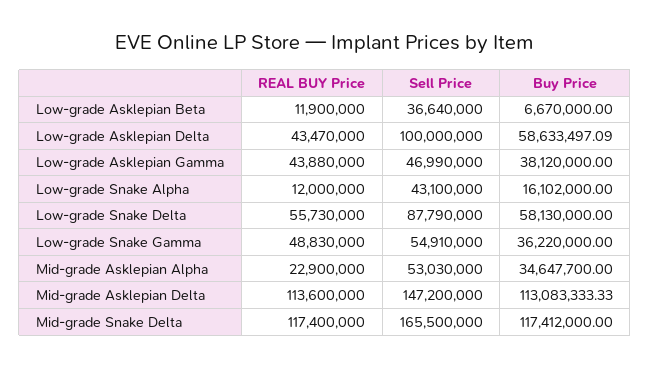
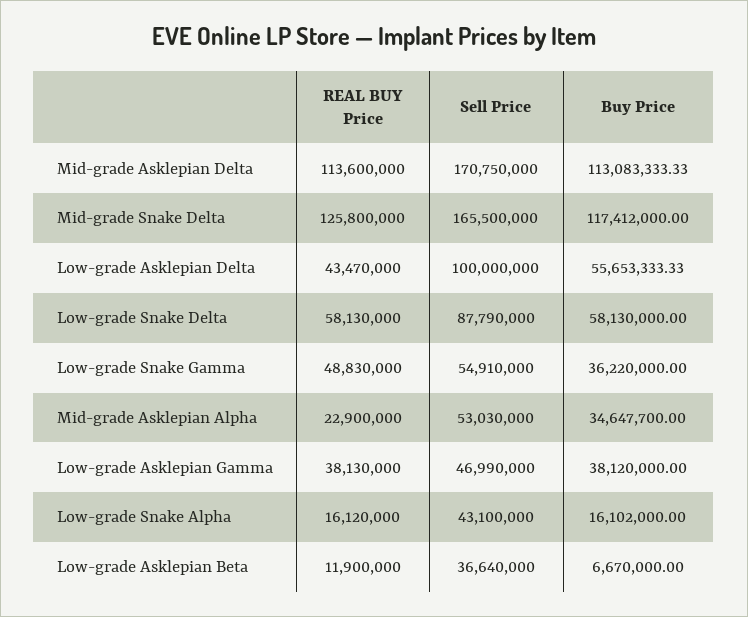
Buy Price, Low-grade Asklepian Delta: 58633497.09 -> 55653333.33
REAL BUY Price, Low-grade Asklepian Gamma: 43880000 -> 38130000
REAL BUY Price, Low-grade Snake Alpha: 12000000 -> 16120000
REAL BUY Price, Low-grade Snake Delta: 55730000 -> 58130000
Sell Price, Mid-grade Asklepian Delta: 147200000 -> 170750000
REAL BUY Price, Mid-grade Snake Delta: 117400000 -> 125800000

